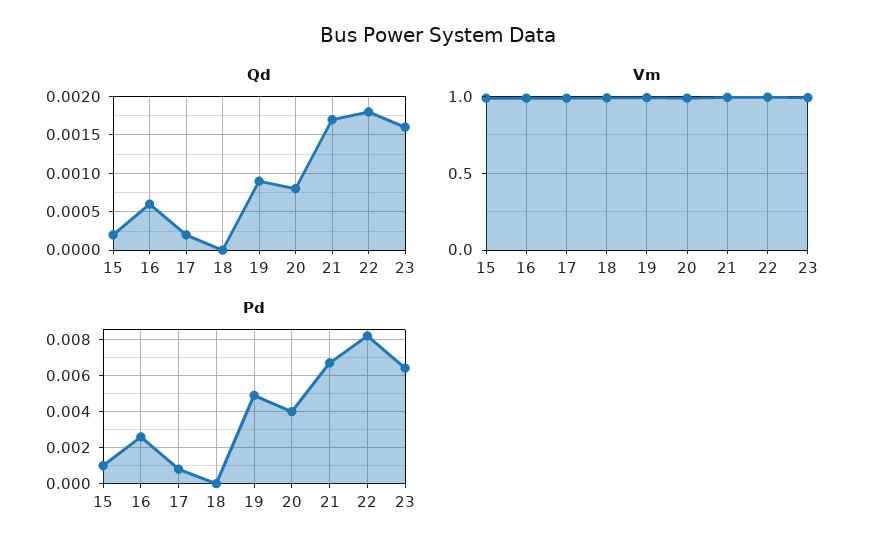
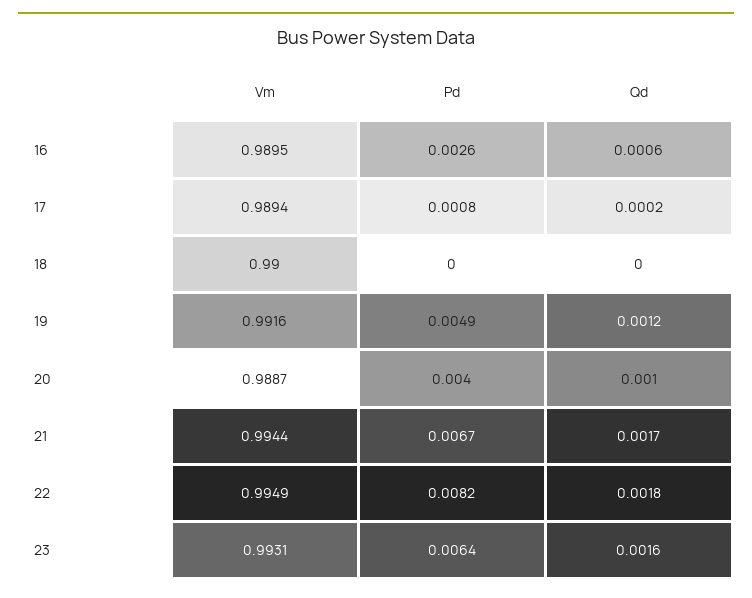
Qd, 15: 0.0002 -> none
Qd, 19: 0.0009 -> 0.0012
Qd, 20: 0.0008 -> 0.001
Vm, 15: 1 -> none
Pd, 15: 0.001 -> none

